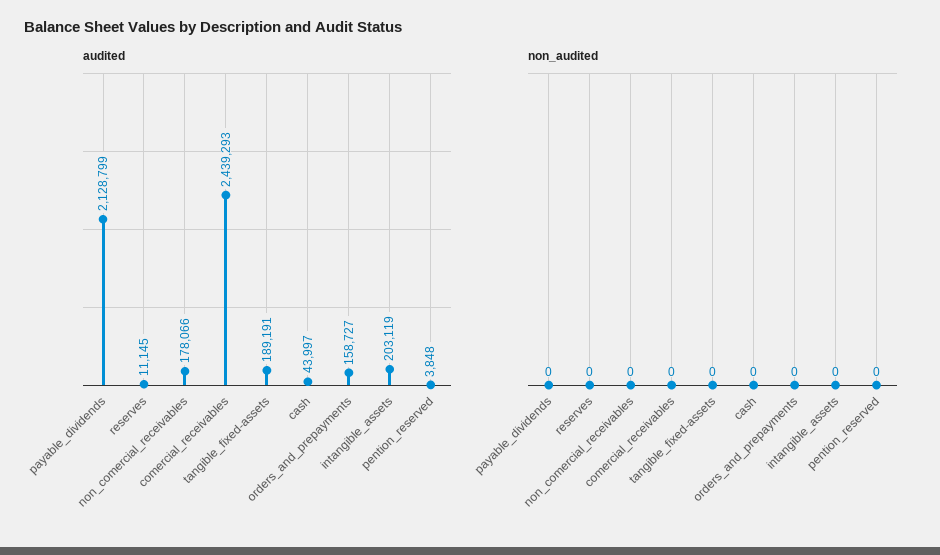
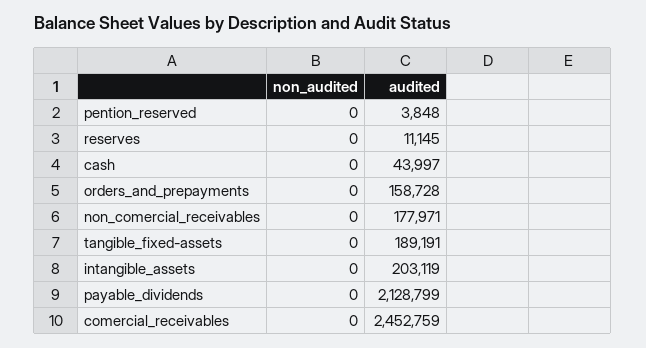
audited, non_comercial_receivables: 178066 -> 177971
audited, comercial_receivables: 2439293 -> 2452759
audited, orders_and_prepayments: 158727 -> 158728

